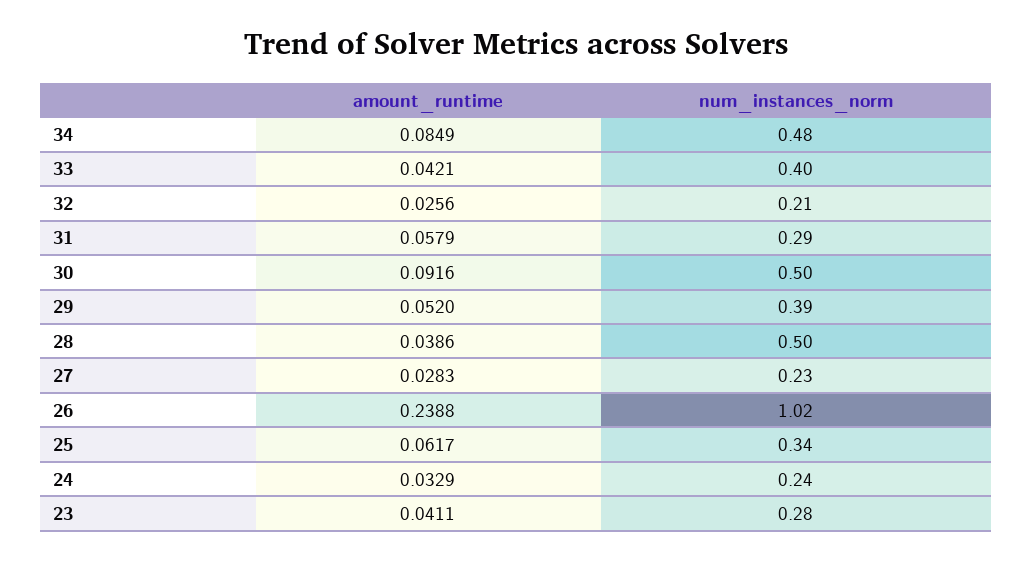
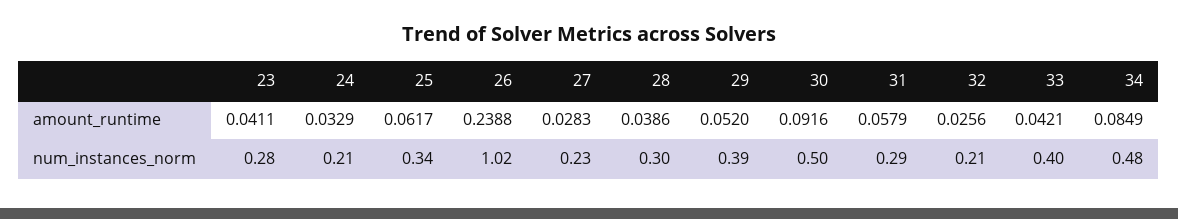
num_instances_norm, 28: 0.5 -> 0.3
num_instances_norm, 24: 0.24 -> 0.21

